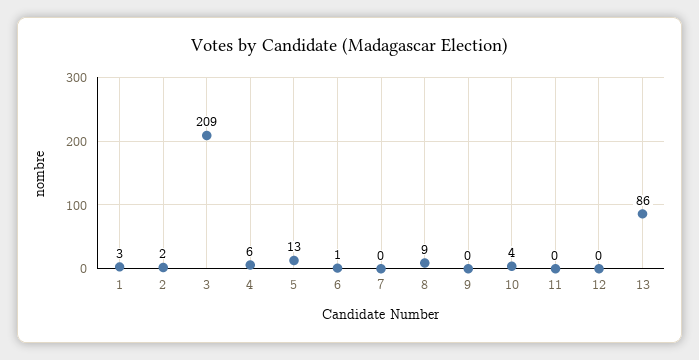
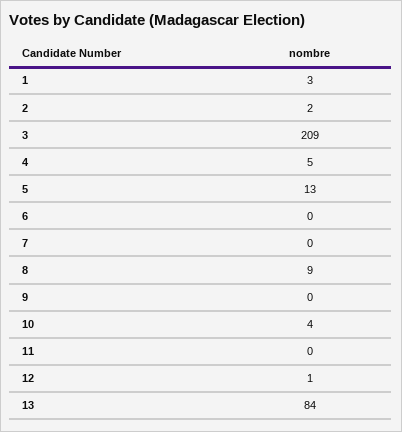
4: 6 -> 5
6: 1 -> 0
12: 0 -> 1
13: 86 -> 84

